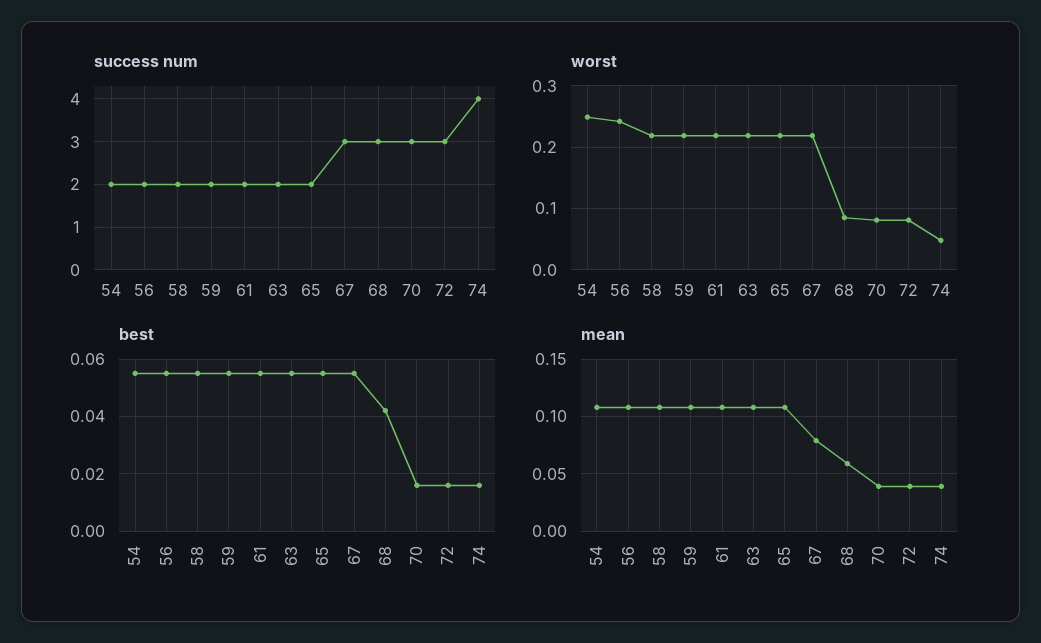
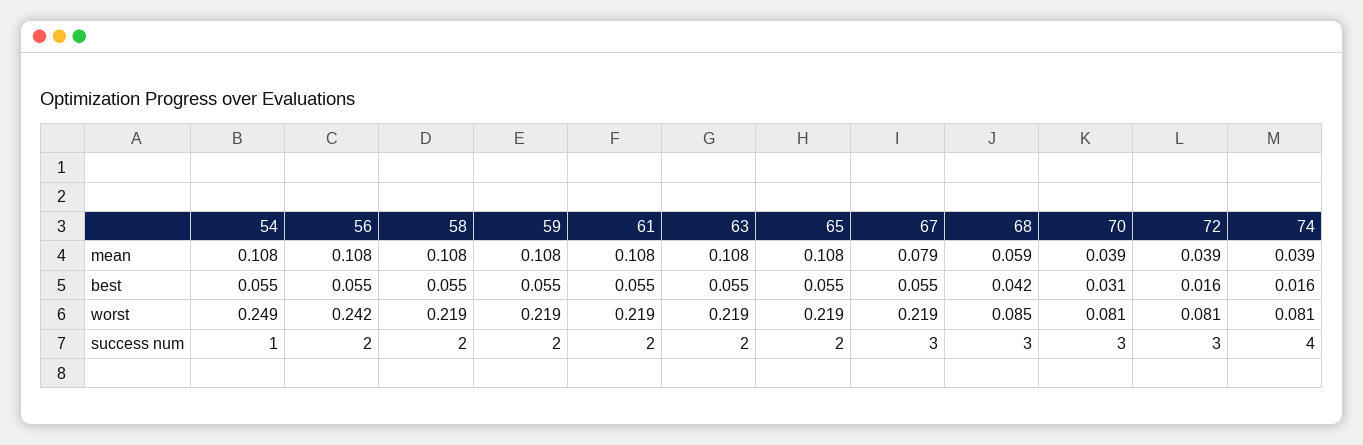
success num, 54: 2 -> 1
worst, 74: 0.05 -> 0.081
best, 70: 0.015 -> 0.031

